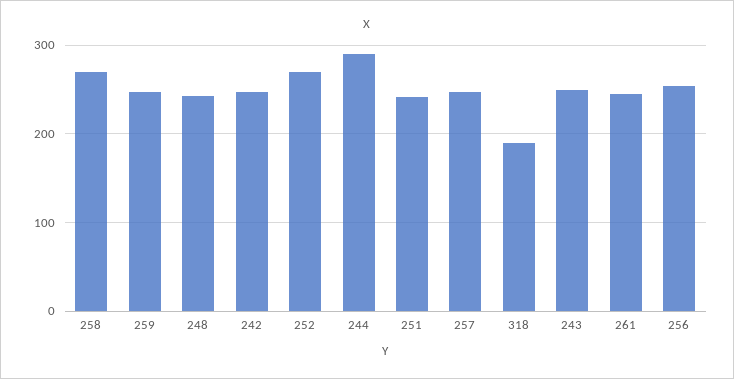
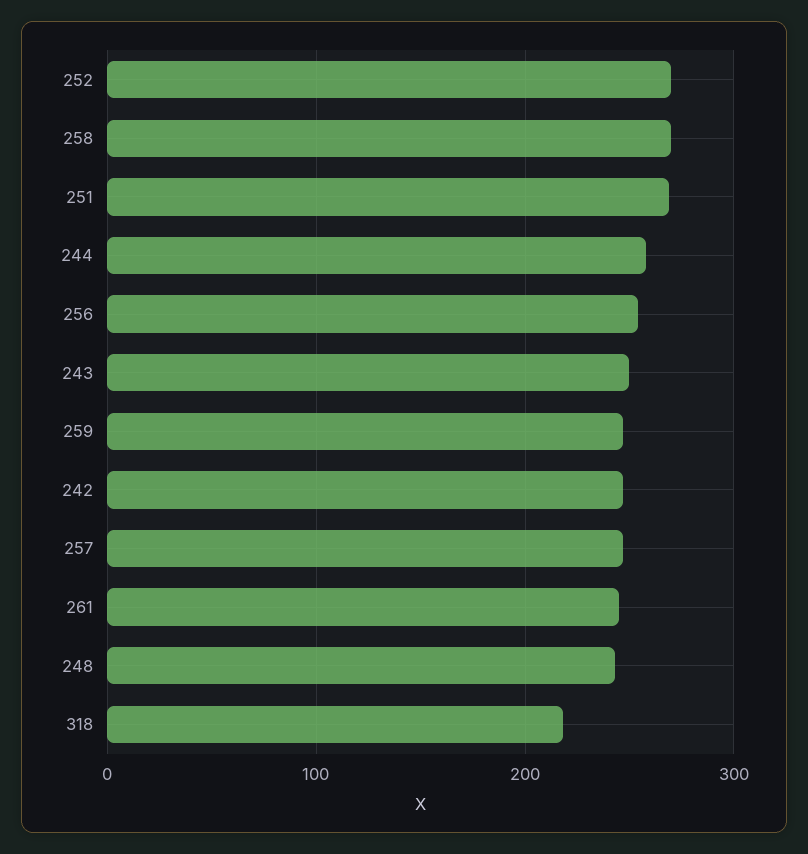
244: 290 -> 260
251: 240 -> 270
318: 190 -> 220

